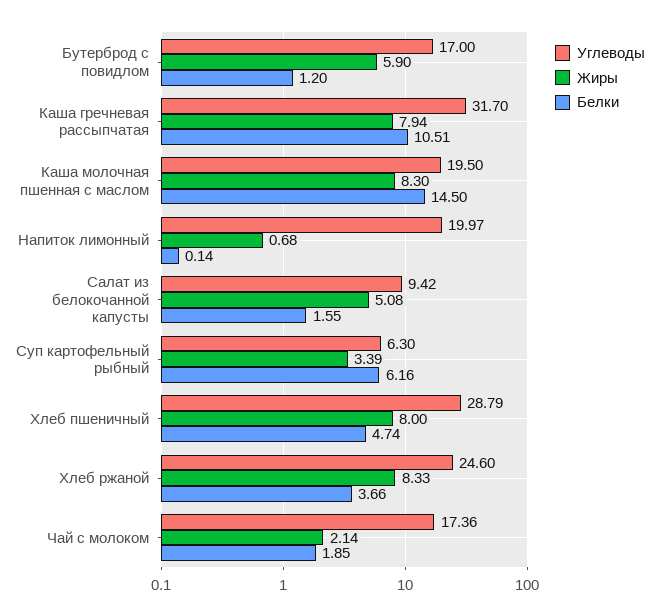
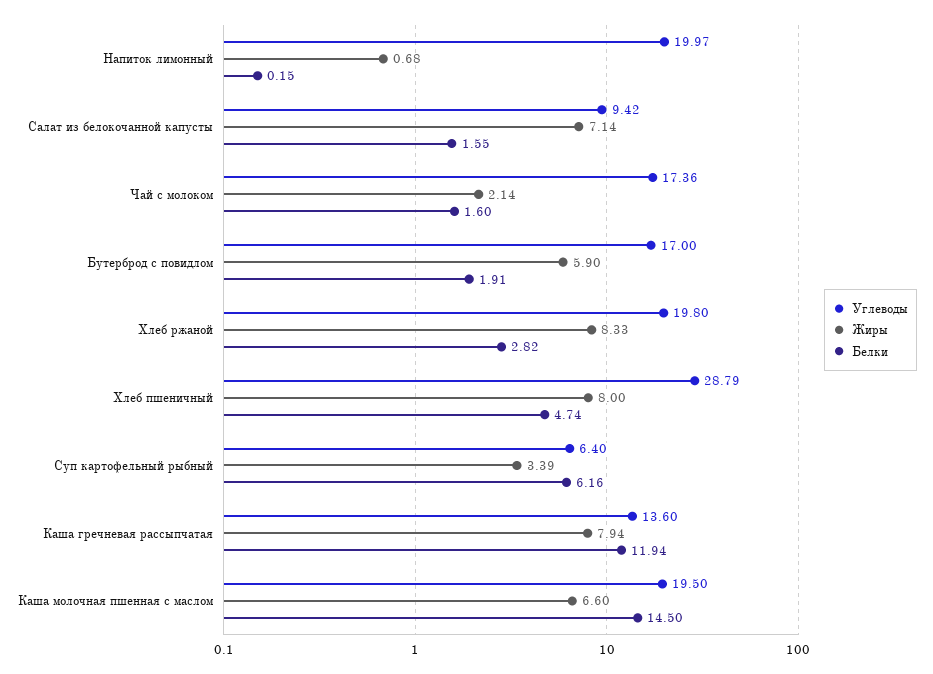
Белки, Бутерброд с повидлом: 1.2 -> 1.91
Углеводы, Каша гречневая рассыпчатая: 31.7 -> 13.6
Белки, Каша гречневая рассыпчатая: 10.51 -> 11.94
Жиры, Каша молочная пшенная с маслом: 8.3 -> 6.6
Белки, Напиток лимонный: 0.14 -> 0.15
Жиры, Салат из белокочанной капусты: 5.08 -> 7.14
Углеводы, Суп картофельный рыбный: 6.3 -> 6.4
Углеводы, Хлеб ржаной: 24.6 -> 19.8
Белки, Хлеб ржаной: 3.66 -> 2.82
Белки, Чай с молоком: 1.85 -> 1.6

